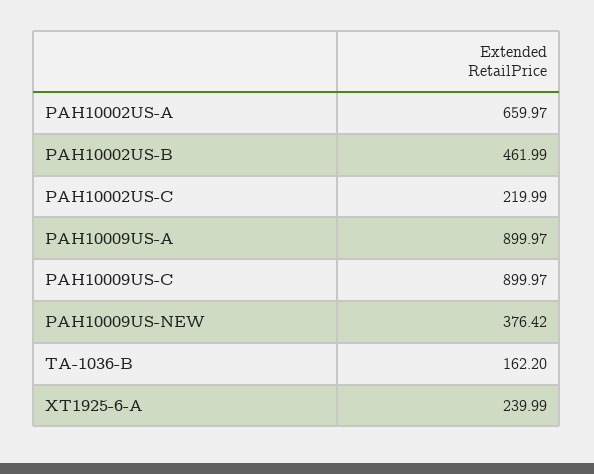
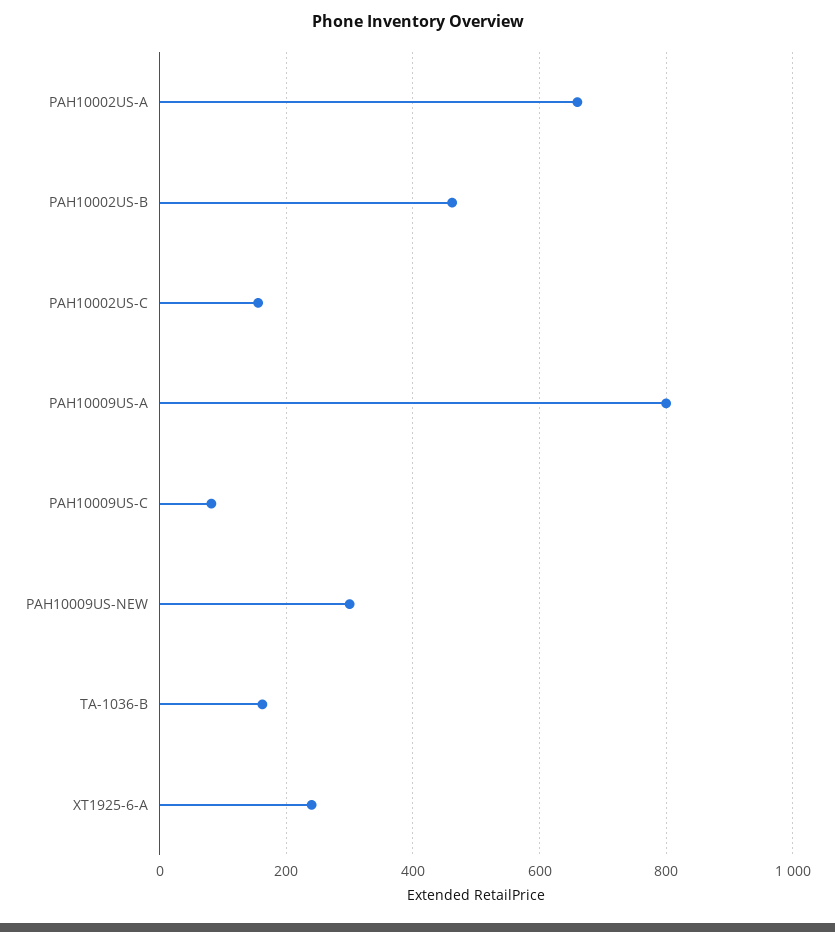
PAH10002US-C: 219.99 -> 160
PAH10009US-A: 899.97 -> 800
PAH10009US-C: 899.97 -> 80
PAH10009US-NEW: 376.42 -> 300

